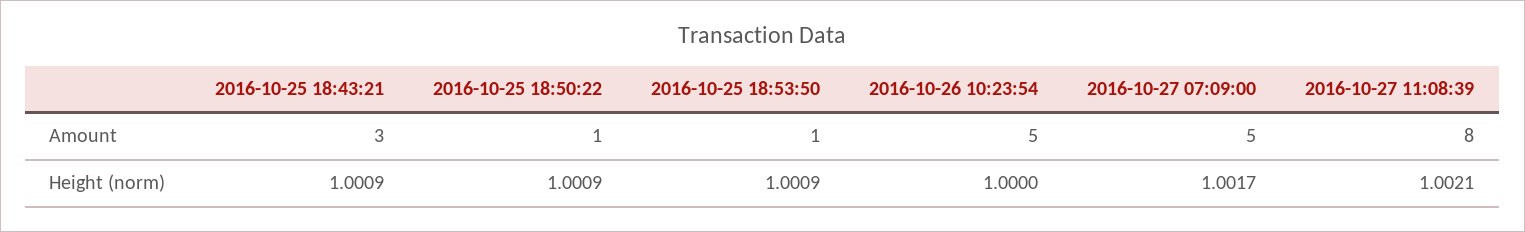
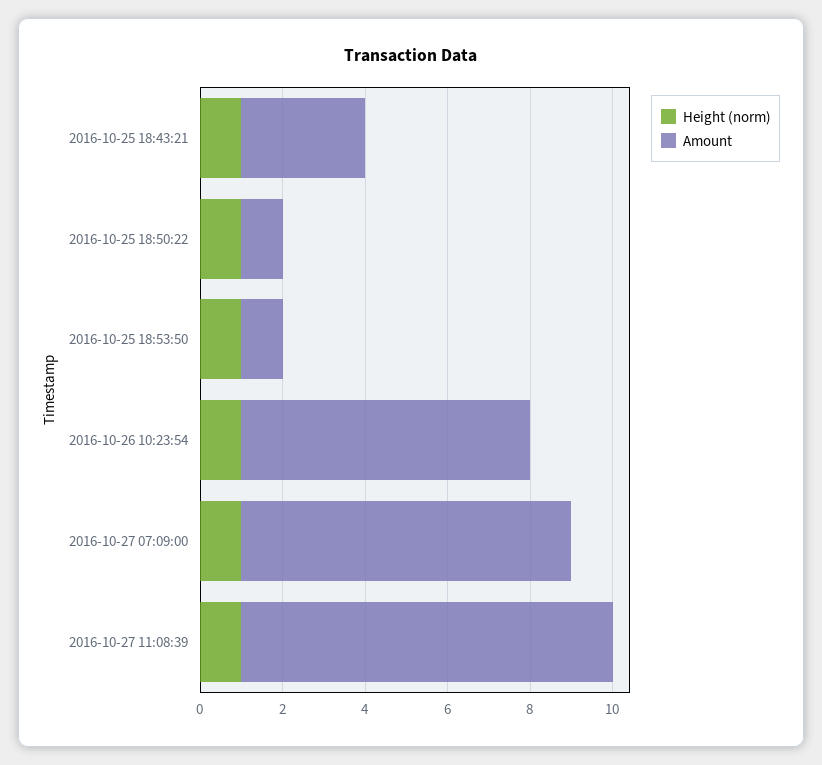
Amount, 2016-10-26 10:23:54: 5 -> 7
Amount, 2016-10-27 07:09:00: 5 -> 8
Amount, 2016-10-27 11:08:39: 8 -> 9

